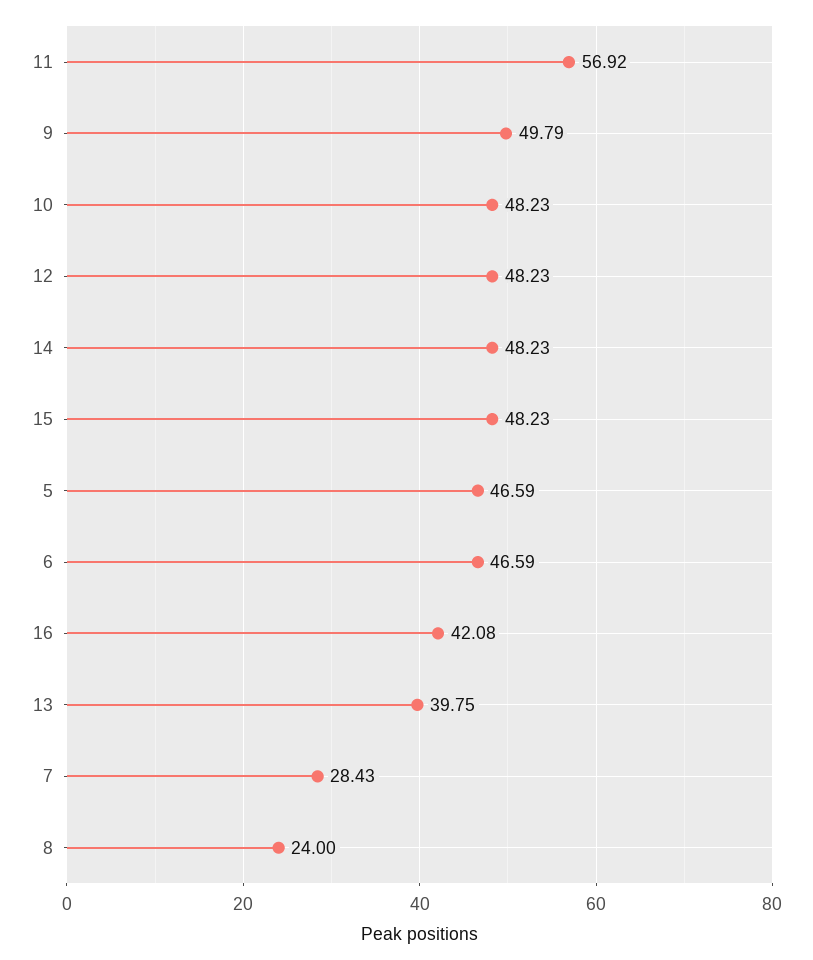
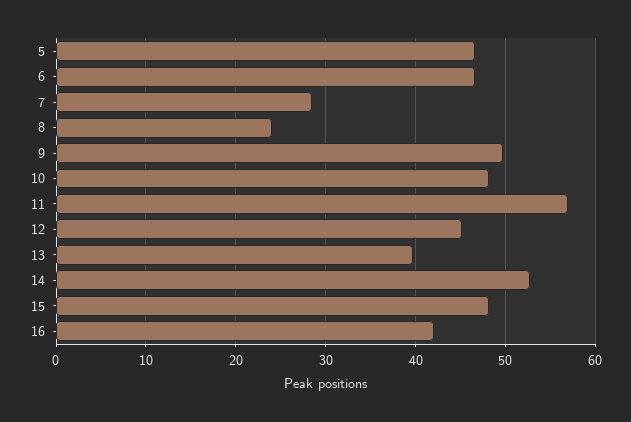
12: 48.23 -> 45
14: 48.23 -> 53

